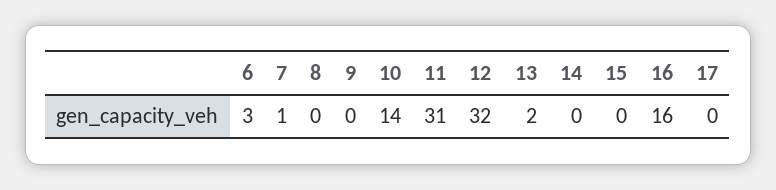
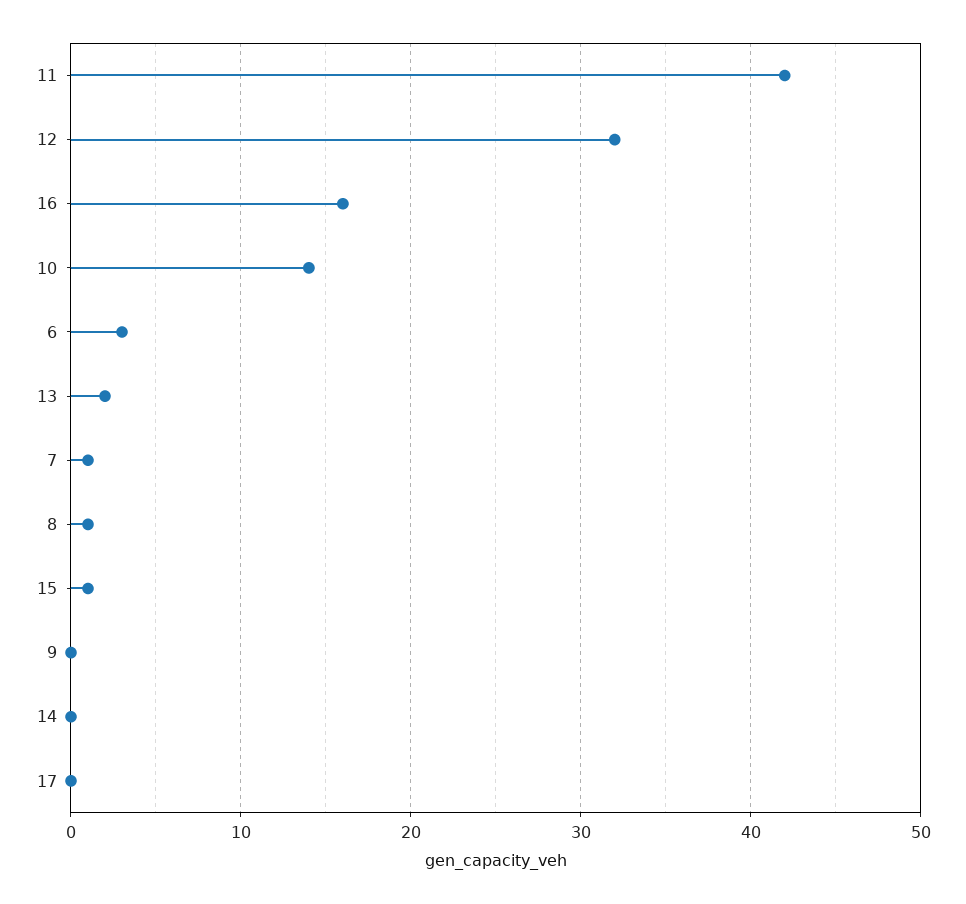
8: 0 -> 1
11: 31 -> 42
15: 0 -> 1

